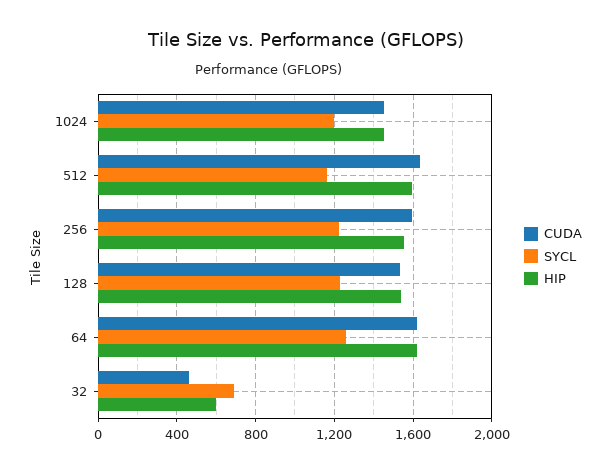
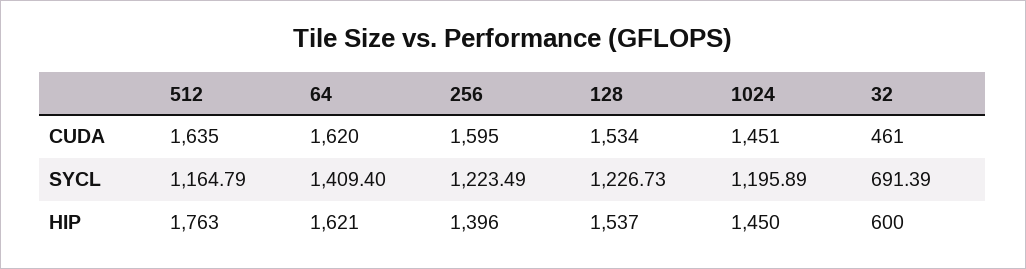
HIP, 512: 1600 -> 1763
HIP, 256: 1550 -> 1396
SYCL, 64: 1250 -> 1409.4

